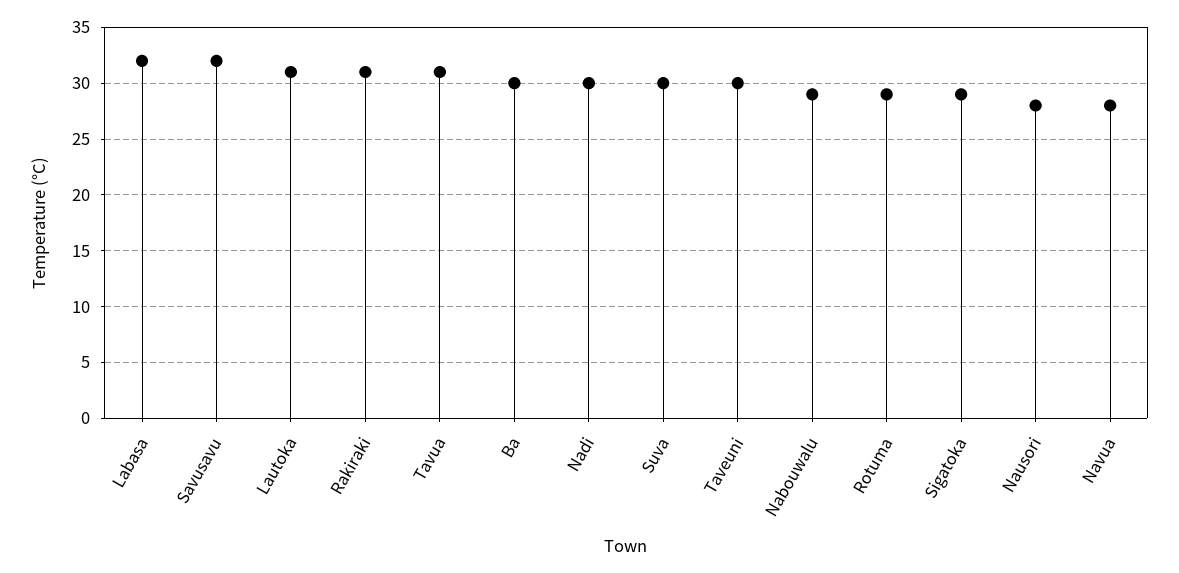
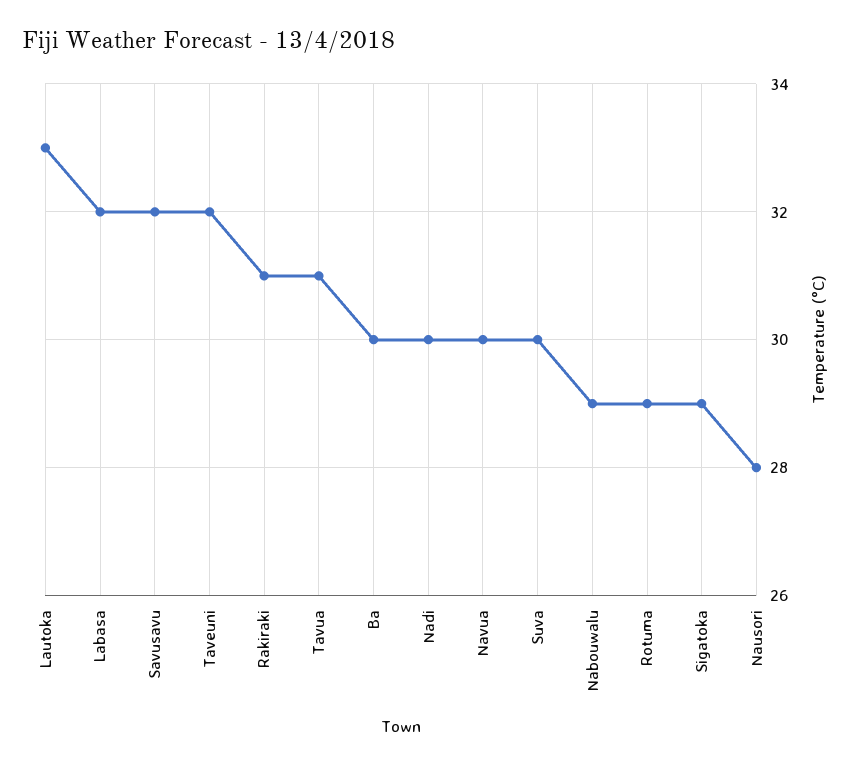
Lautoka: 31 -> 33
Taveuni: 30 -> 32
Navua: 28 -> 30

